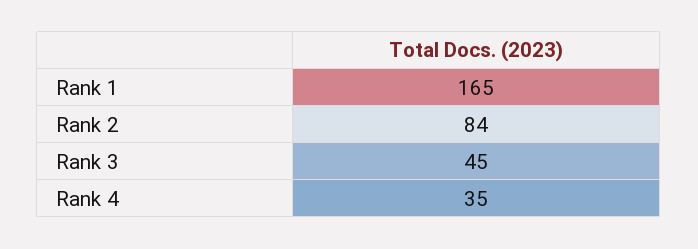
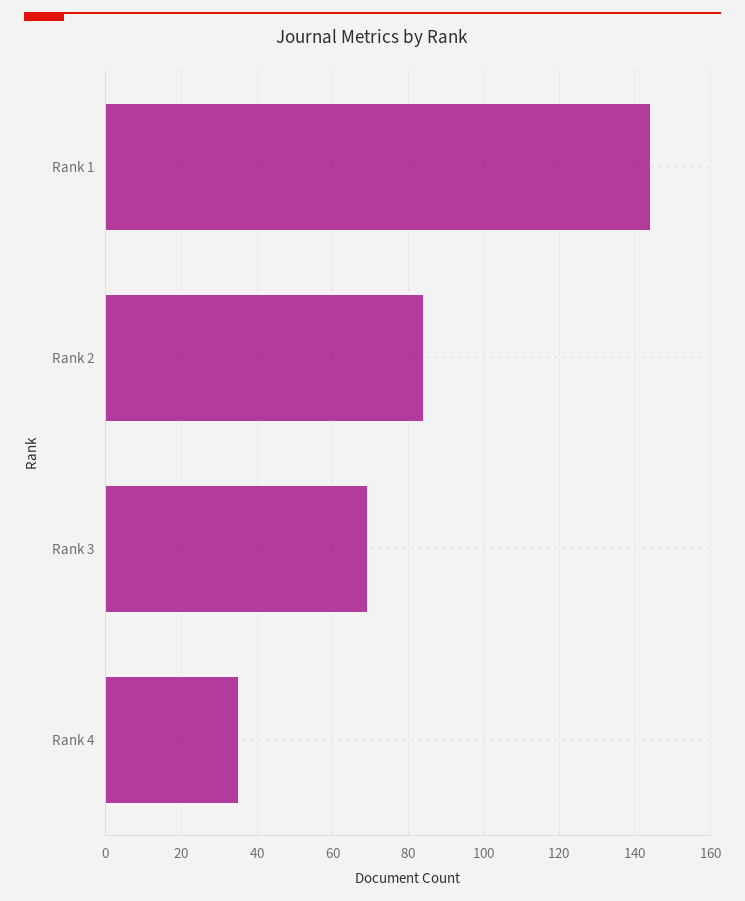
Rank 1: 165 -> 145
Rank 3: 45 -> 70

